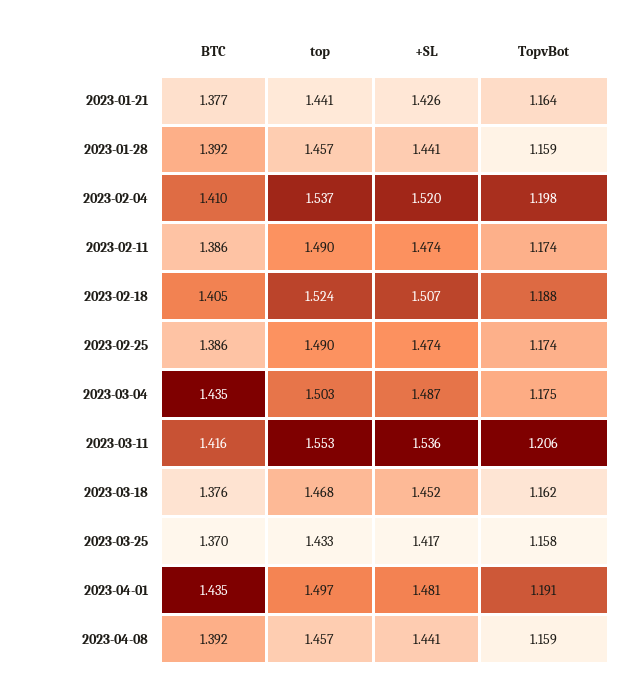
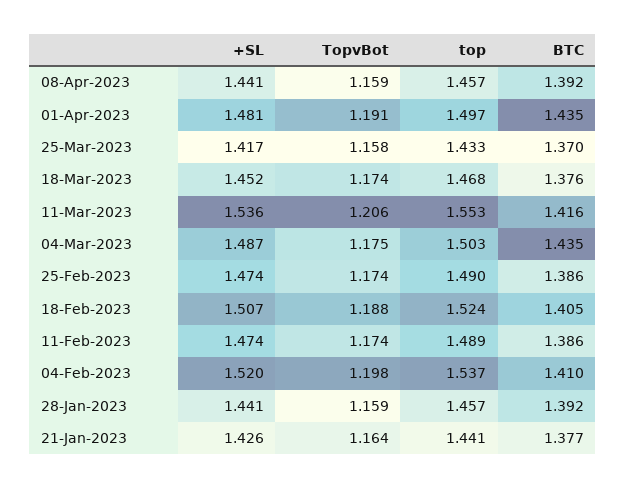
top, 2023-02-11: 1.49 -> 1.489
TopvBot, 2023-03-18: 1.162 -> 1.174

